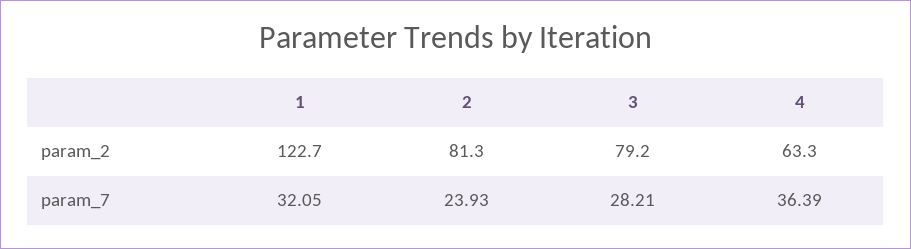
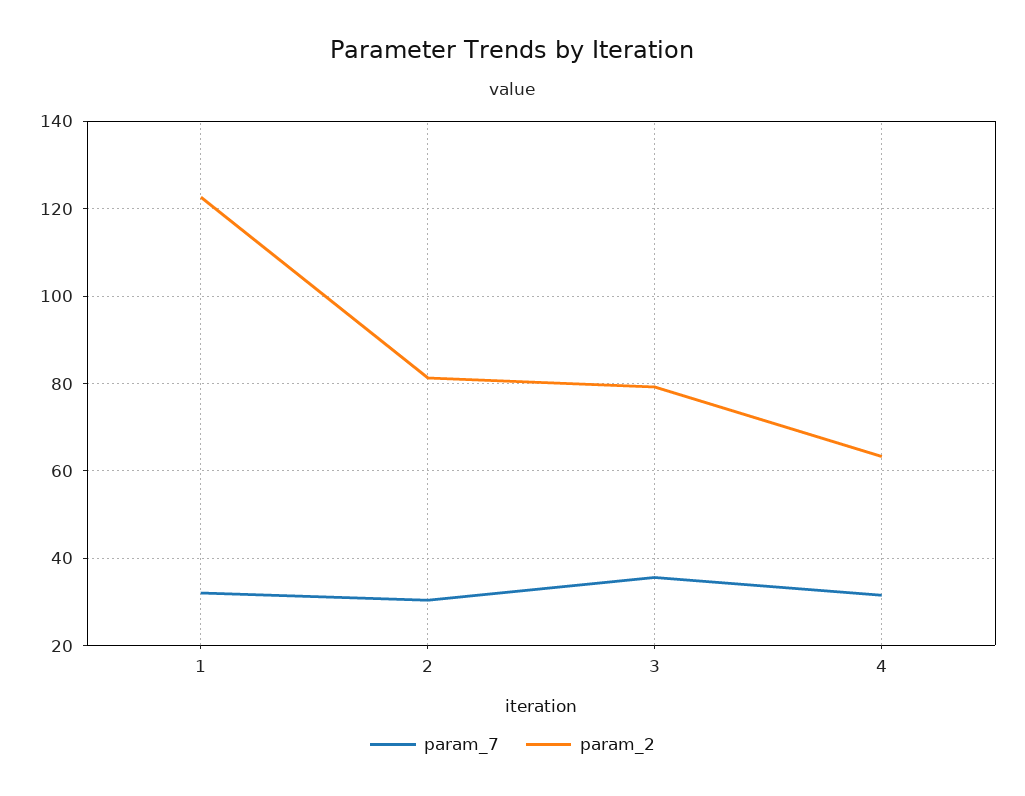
param_7, 2: 23.93 -> 30
param_7, 3: 28.21 -> 36
param_7, 4: 36.39 -> 32

